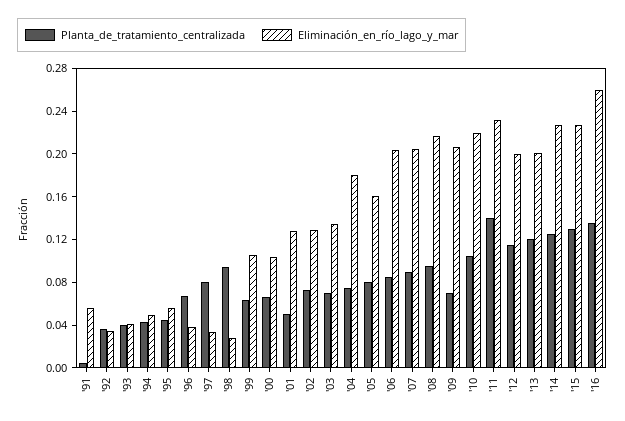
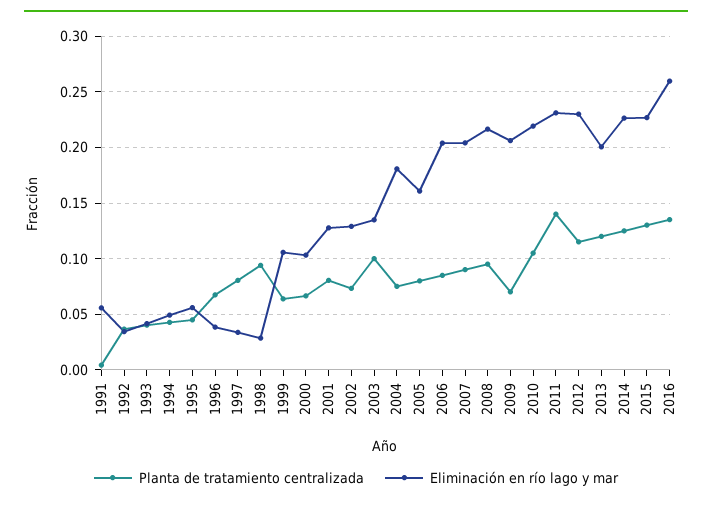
Planta_de_tratamiento_centralizada, '01: 0.05 -> 0.08
Planta_de_tratamiento_centralizada, '03: 0.07 -> 0.1
Eliminación_en_río_lago_y_mar, '12: 0.2 -> 0.23

